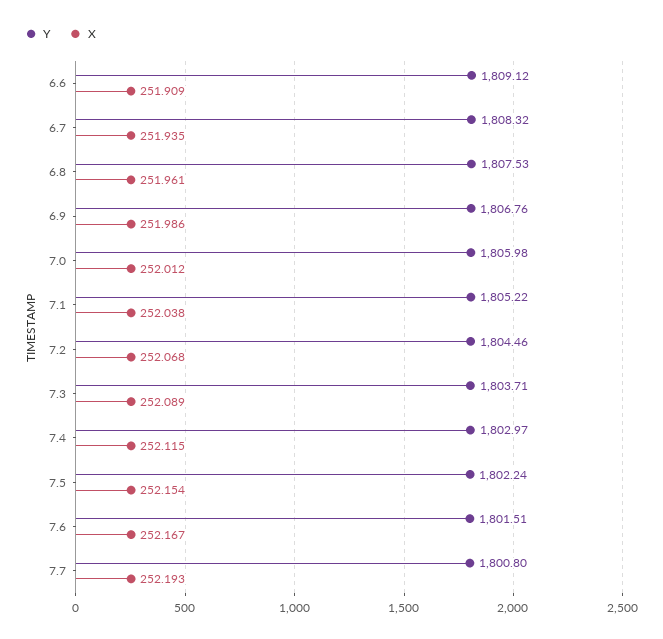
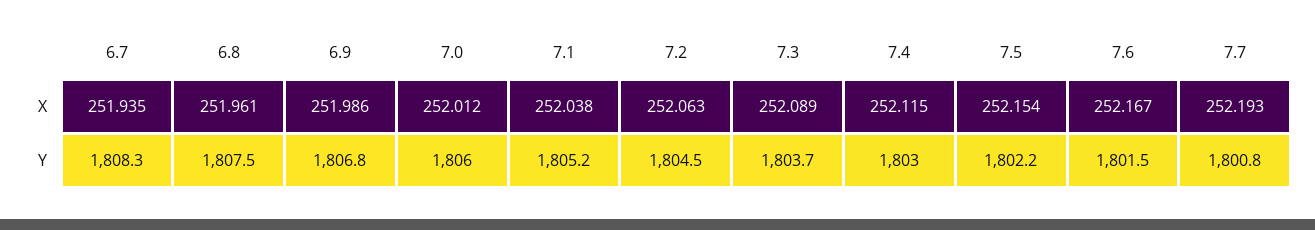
Y, 6.6: 1809.12 -> none
X, 6.6: 251.909 -> none
X, 7.2: 252.068 -> 252.063

